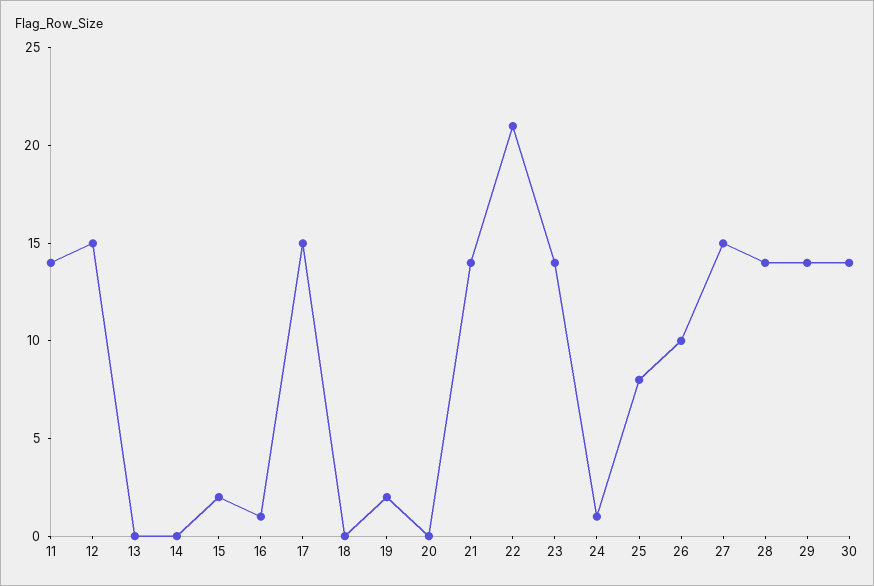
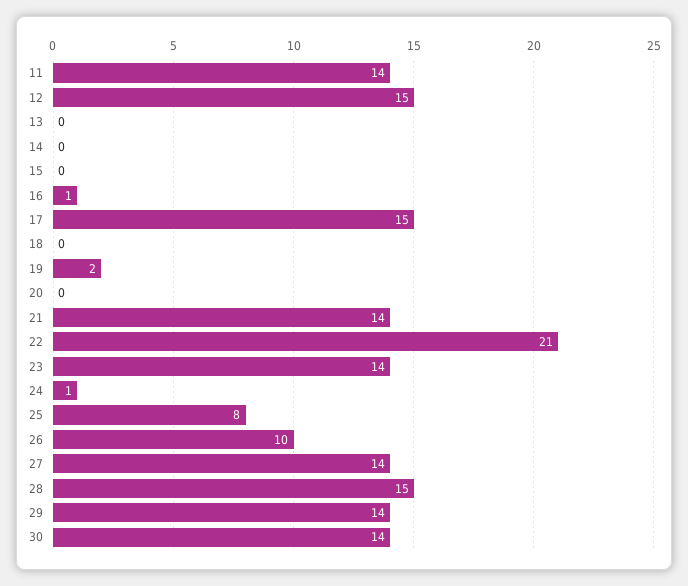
15: 2 -> 0
27: 15 -> 14
28: 14 -> 15

